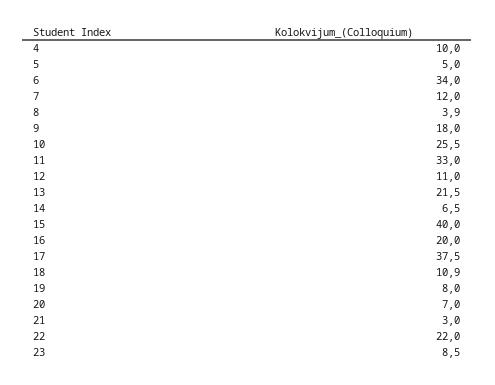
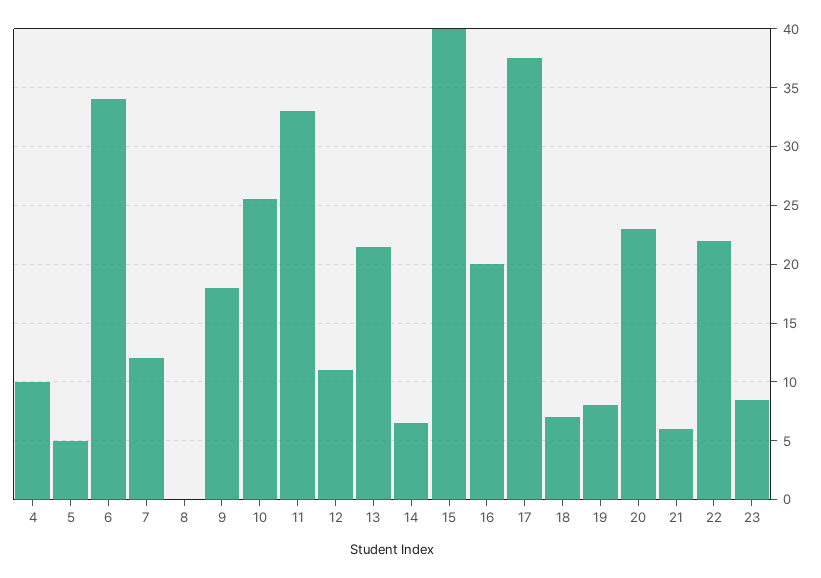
8: 3.9 -> 0
18: 10.9 -> 7
20: 7 -> 23
21: 3 -> 6

